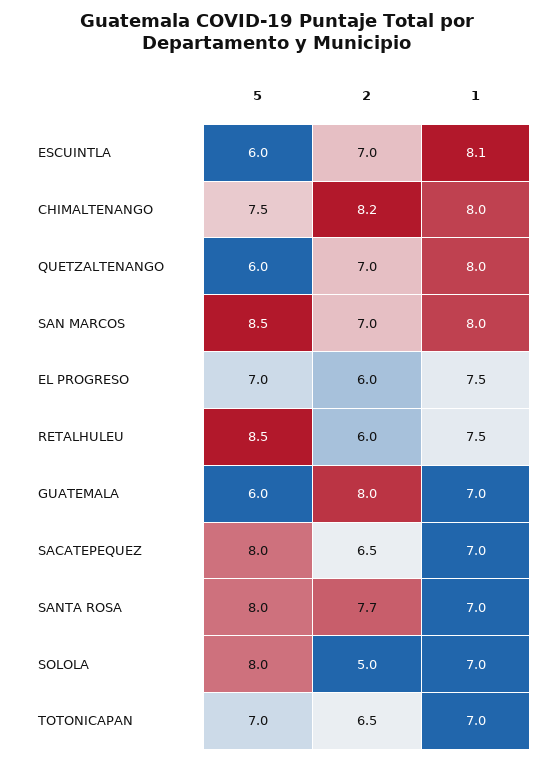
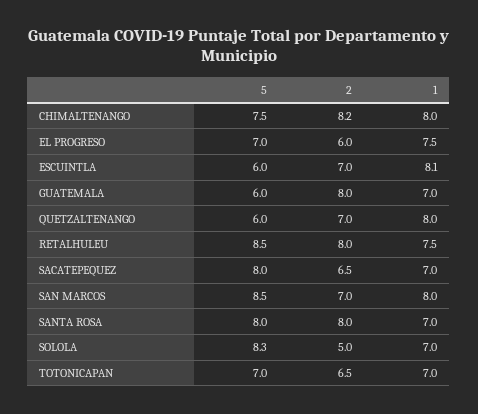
2, RETALHULEU: 6 -> 8
2, SANTA ROSA: 7.7 -> 8
5, SOLOLA: 8 -> 8.3

